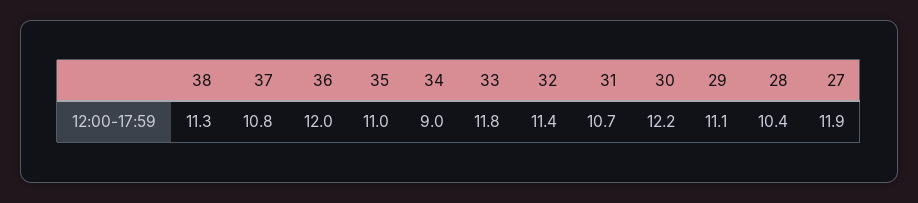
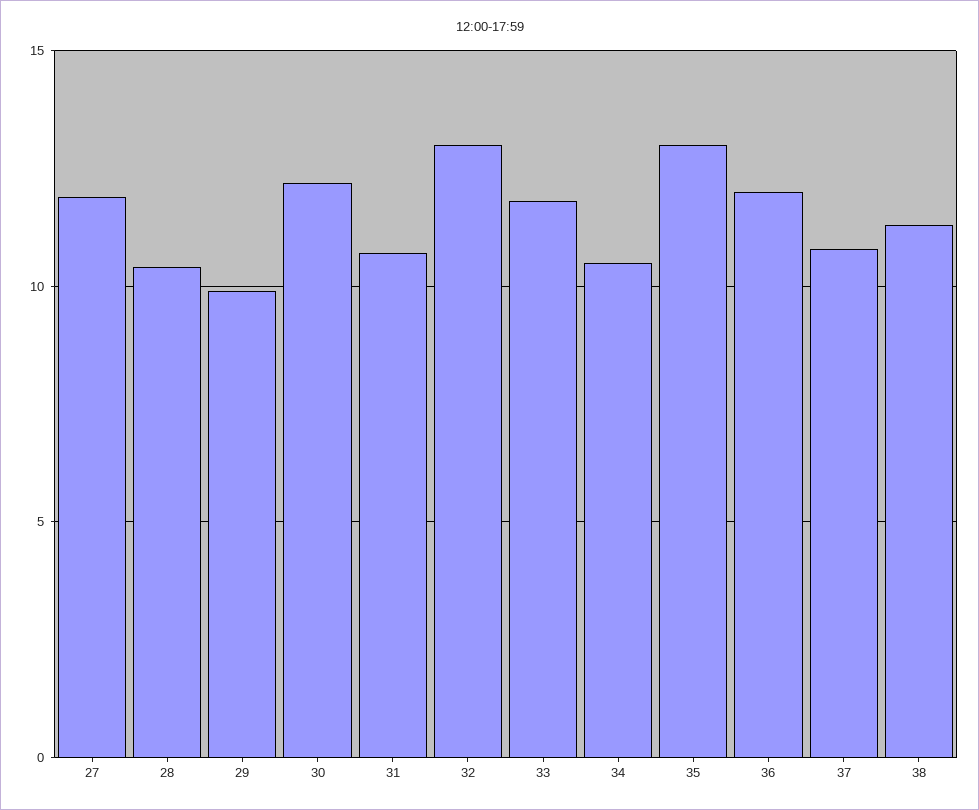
35: 11 -> 13
34: 9 -> 10.5
32: 11.4 -> 13
29: 11.1 -> 10

